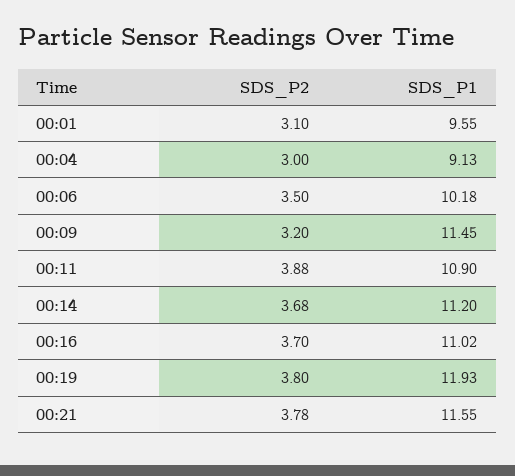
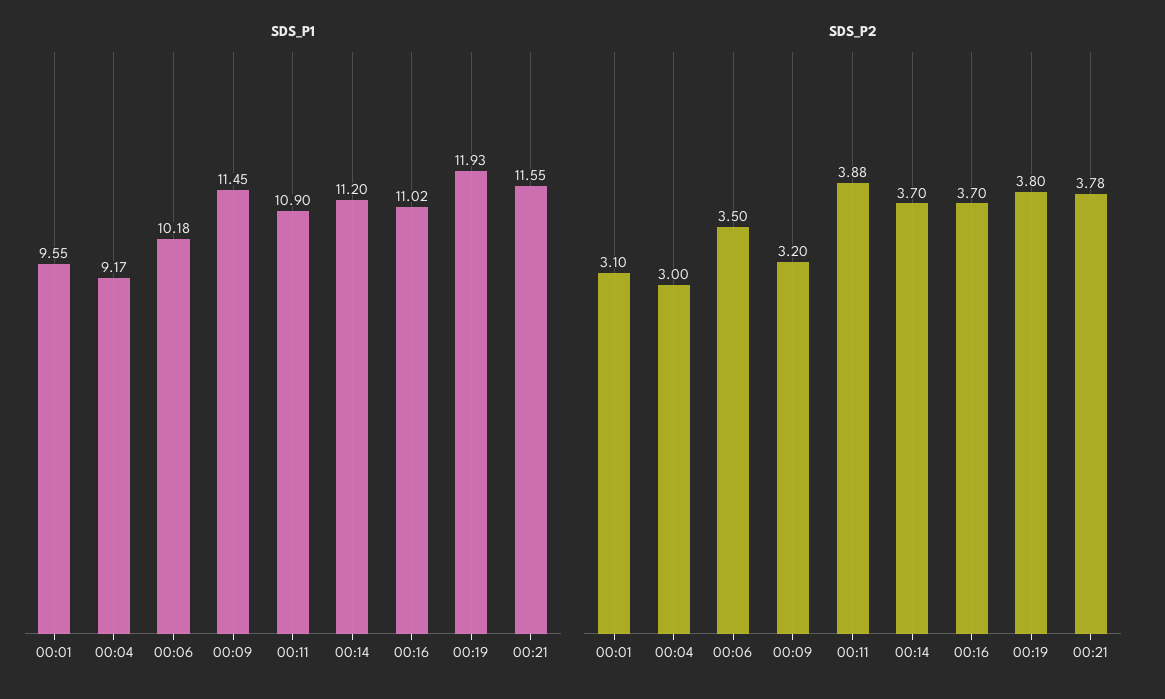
SDS_P1, 00:04: 9.13 -> 9.17
SDS_P2, 00:14: 3.68 -> 3.7

